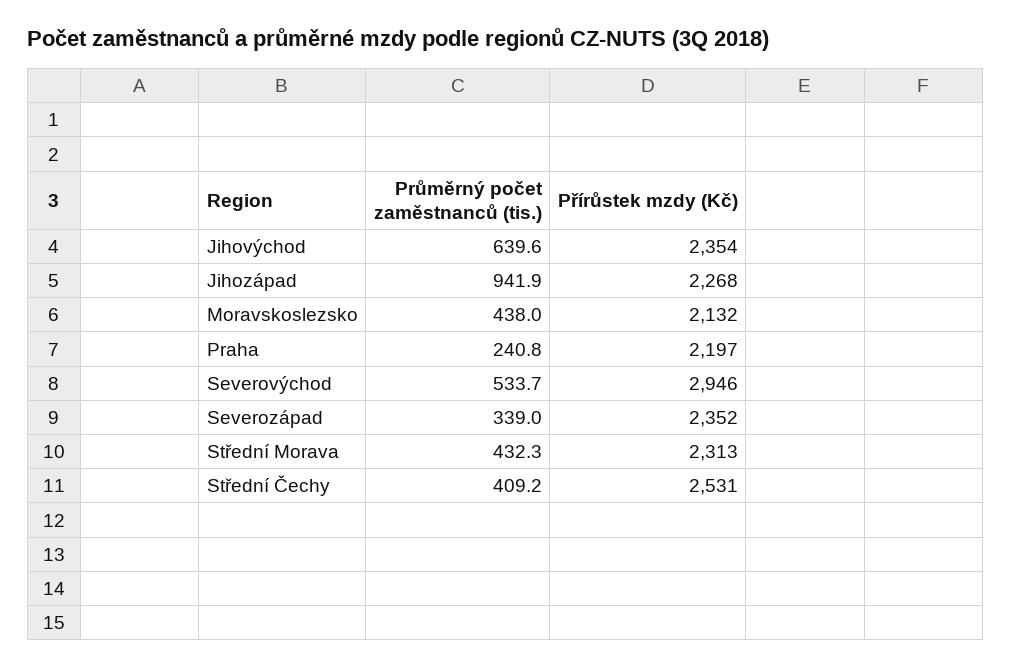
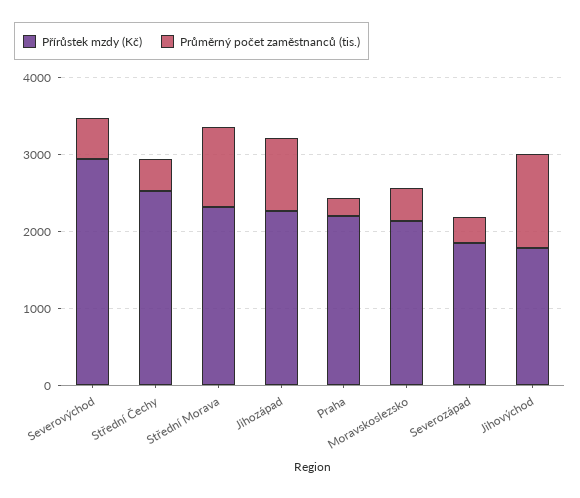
Průměrný počet zaměstnanců (tis.), Jihovýchod: 639.6 -> 1200
Přírůstek mzdy (Kč), Jihovýchod: 2354 -> 1800
Přírůstek mzdy (Kč), Severozápad: 2352 -> 1800
Průměrný počet zaměstnanců (tis.), Střední Morava: 432.3 -> 1000

